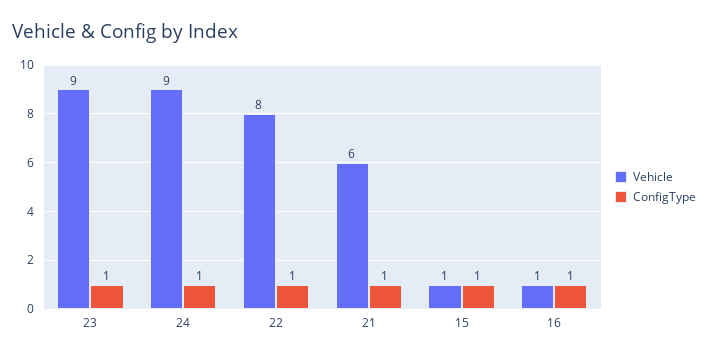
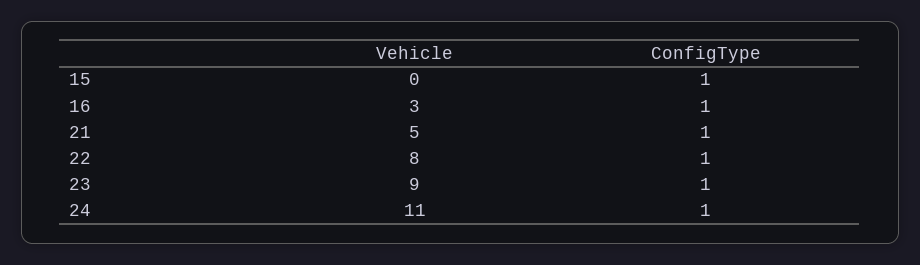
Vehicle, 24: 9 -> 11
Vehicle, 21: 6 -> 5
Vehicle, 15: 1 -> 0
Vehicle, 16: 1 -> 3

